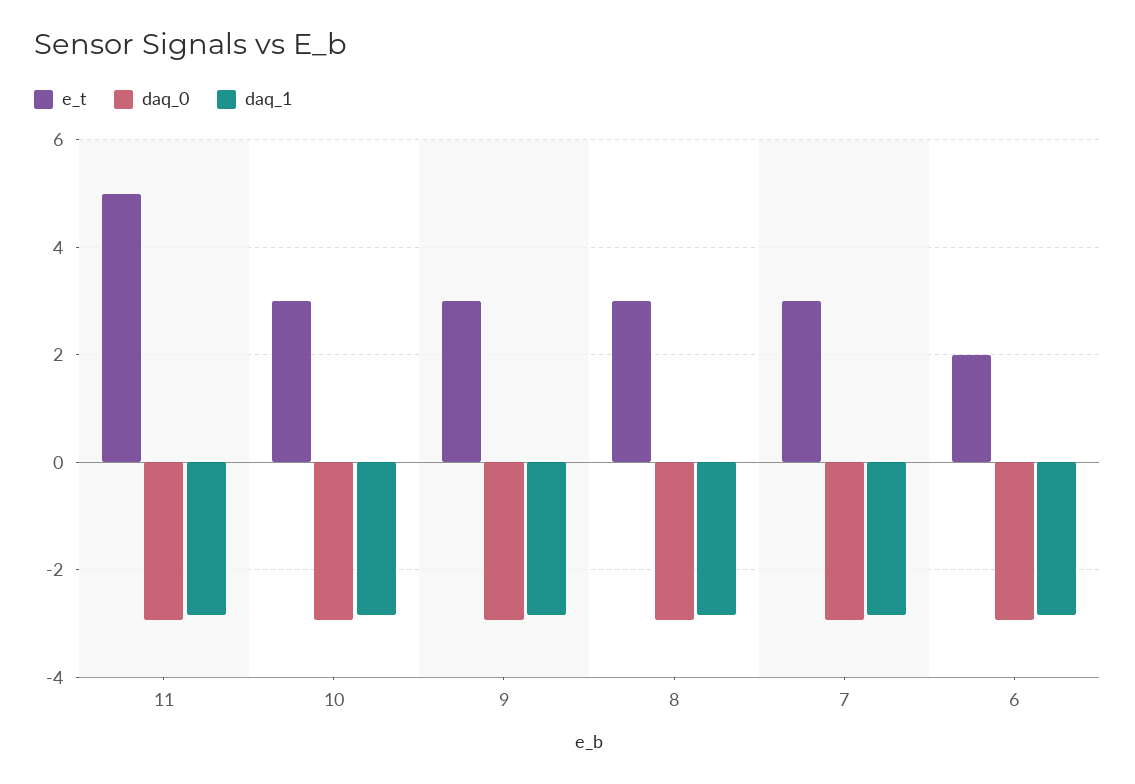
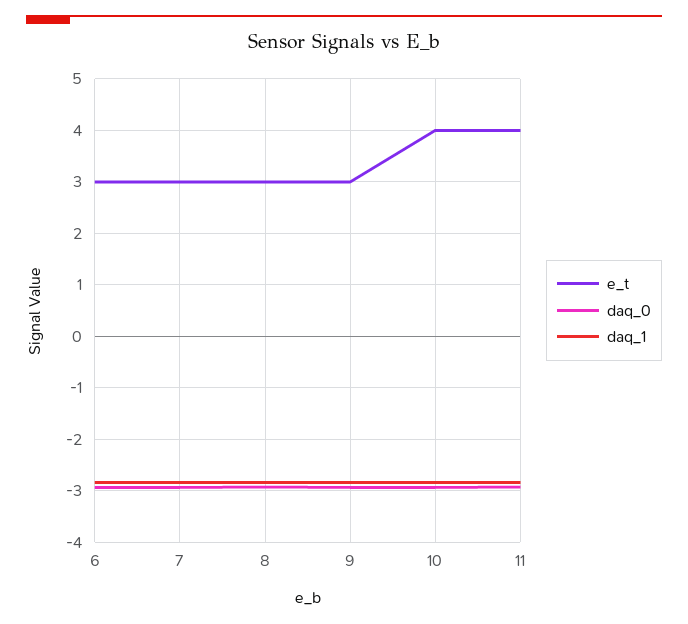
e_t, 11: 5 -> 4
e_t, 10: 3 -> 4
e_t, 6: 2 -> 3

